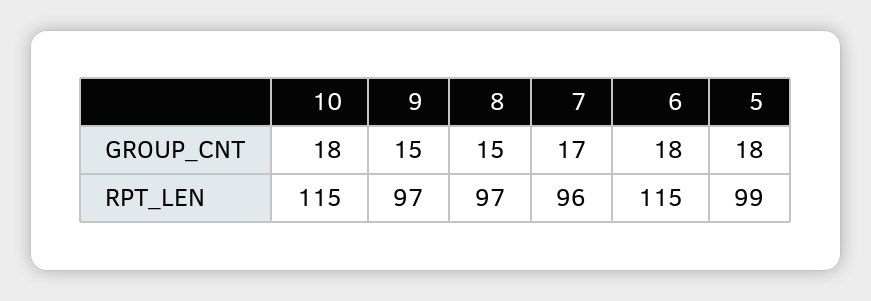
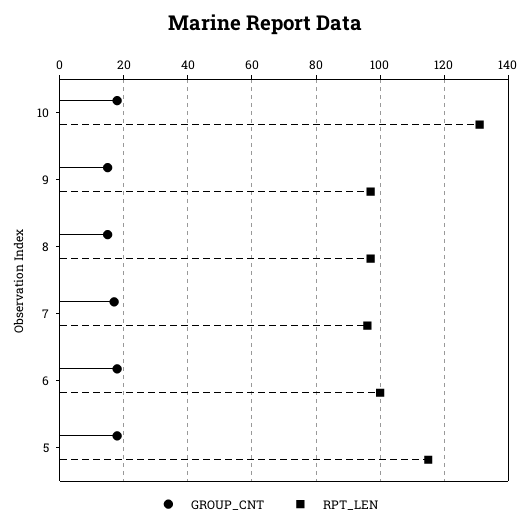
RPT_LEN, 10: 115 -> 130
RPT_LEN, 6: 115 -> 100
RPT_LEN, 5: 99 -> 115

